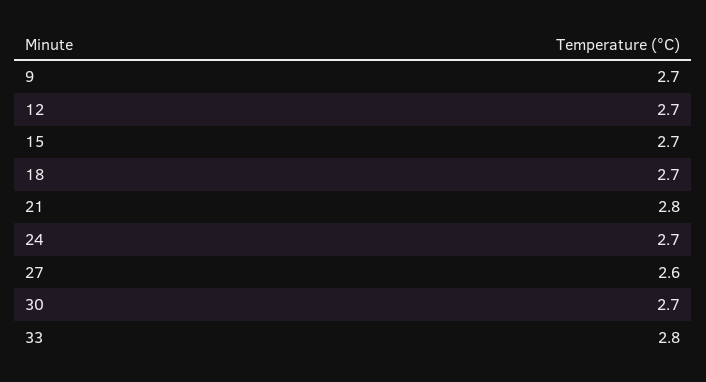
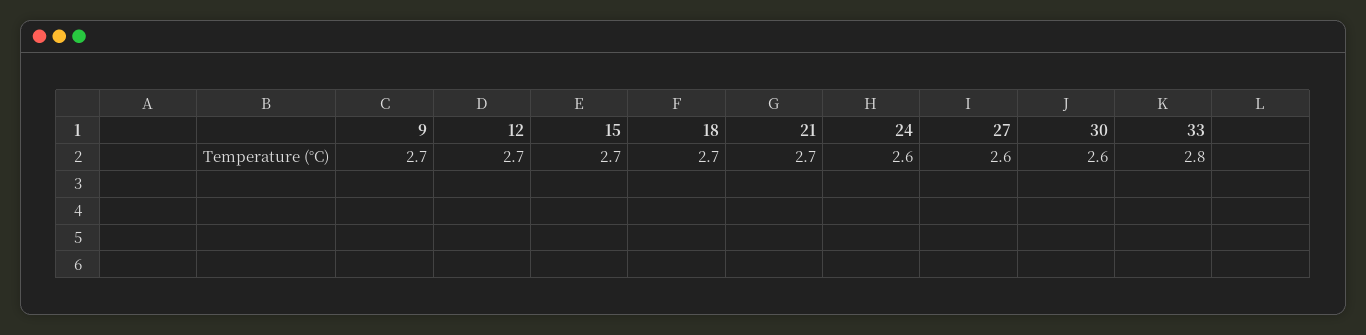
21: 2.8 -> 2.7
24: 2.7 -> 2.6
30: 2.7 -> 2.6

